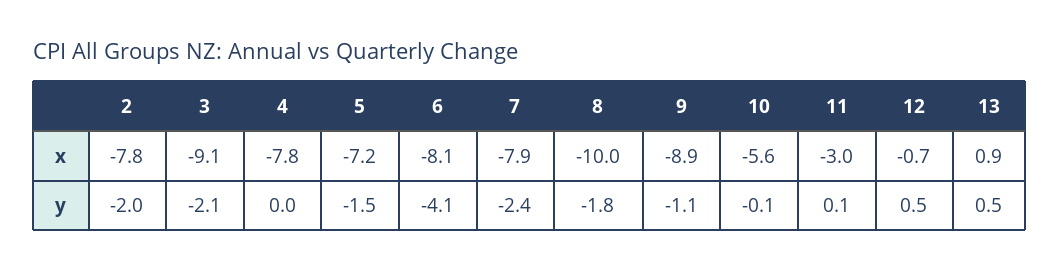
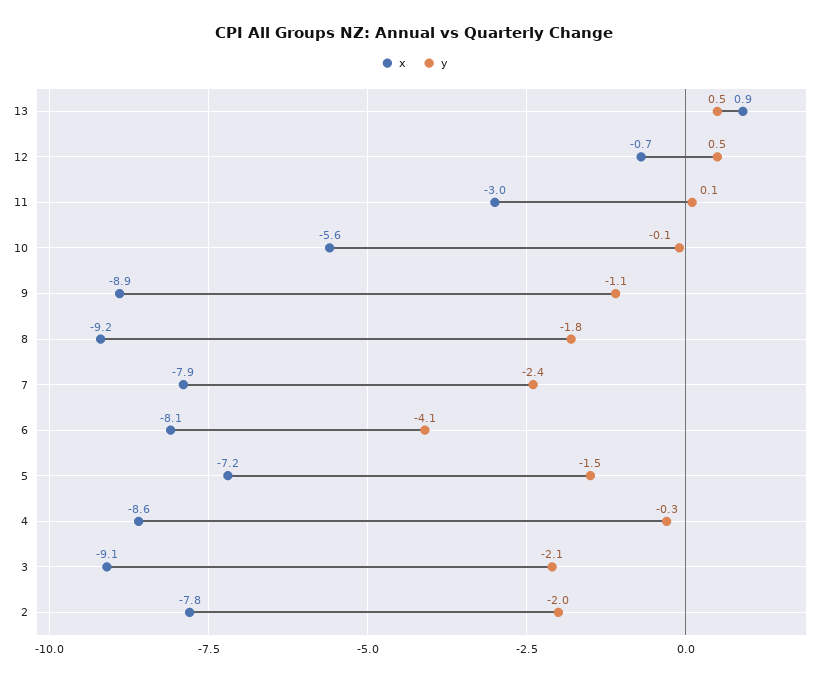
x, 4: -7.8 -> -8.6
x, 8: -10 -> -9.2
y, 4: 0 -> -0.3

